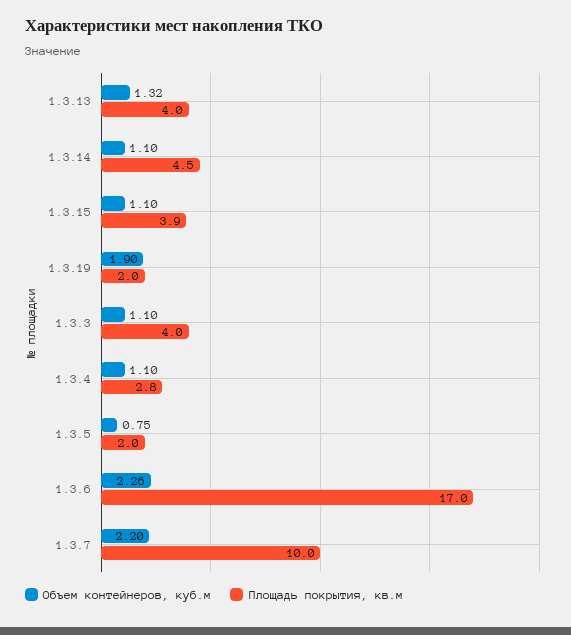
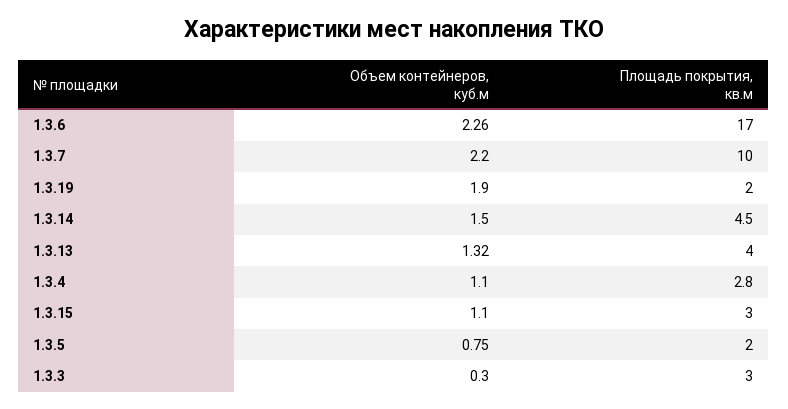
Объем контейнеров, куб.м, 1.3.14: 1.1 -> 1.5
Площадь покрытия, кв.м, 1.3.15: 3.9 -> 3
Объем контейнеров, куб.м, 1.3.3: 1.1 -> 0.3
Площадь покрытия, кв.м, 1.3.3: 4 -> 3

